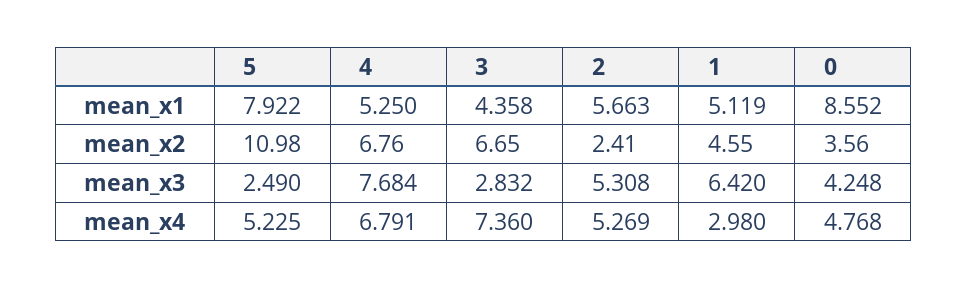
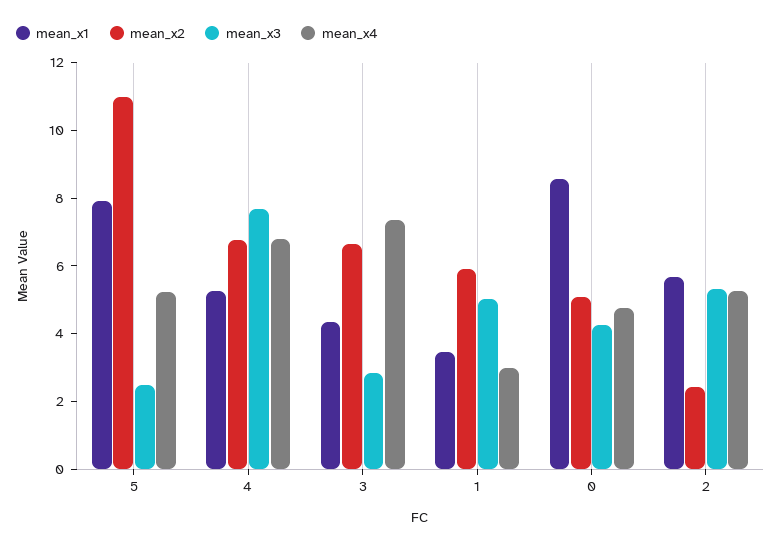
mean_x1, 1: 5.119 -> 3.5
mean_x2, 1: 4.55 -> 6
mean_x2, 0: 3.56 -> 5
mean_x3, 1: 6.42 -> 5

